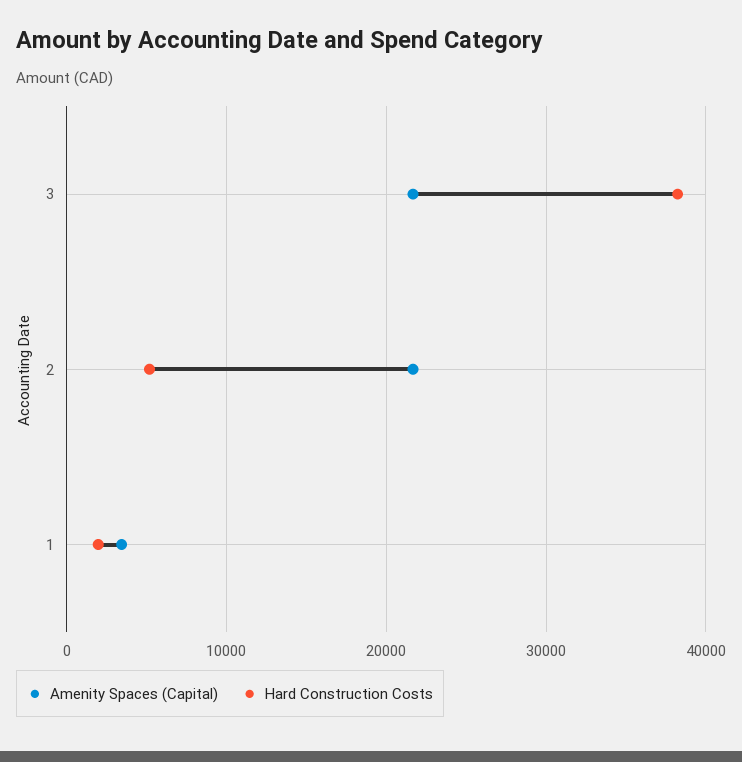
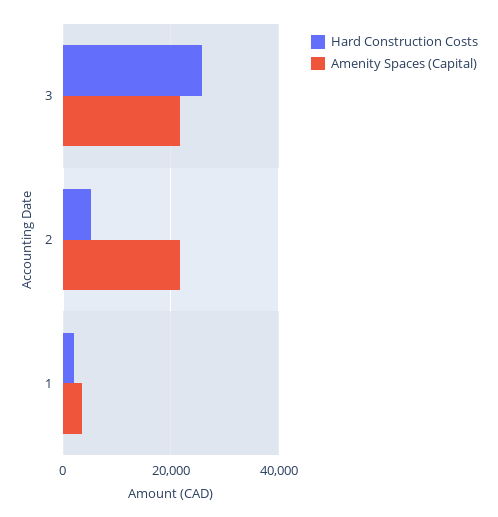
Hard Construction Costs, 3: 38000 -> 26000

